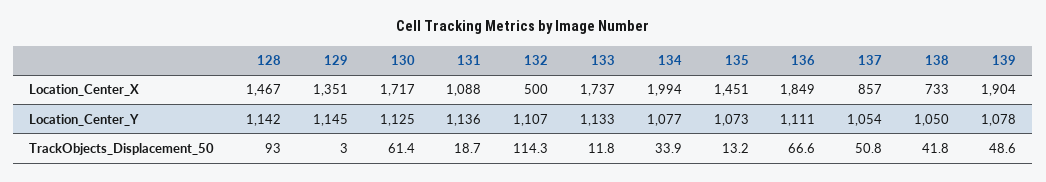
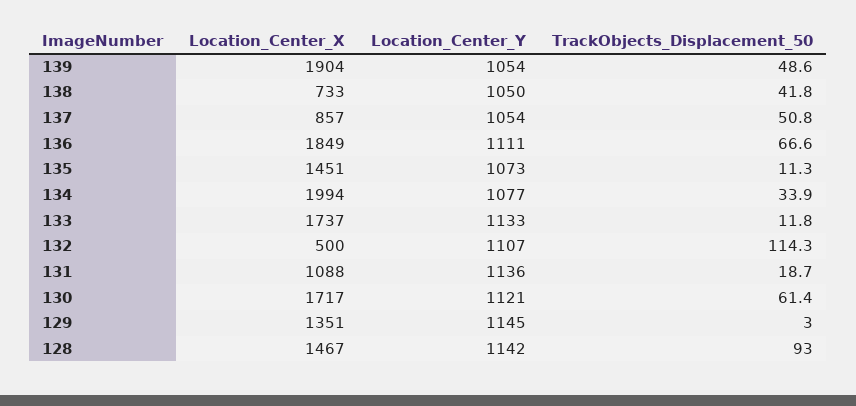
130, Location_Center_Y: 1125 -> 1121
139, Location_Center_Y: 1078 -> 1054
135, TrackObjects_Displacement_50: 13.2 -> 11.3

